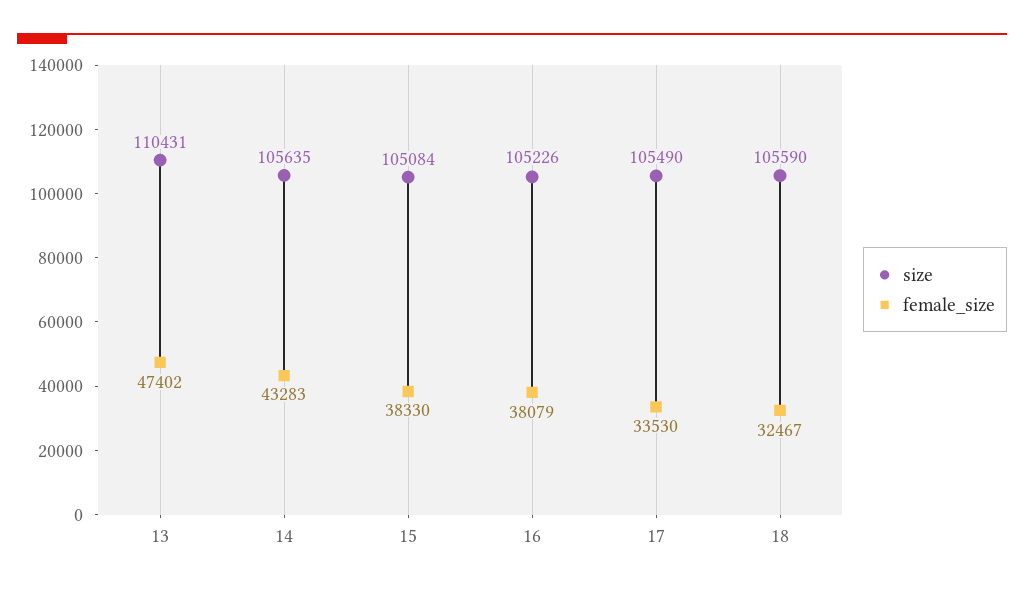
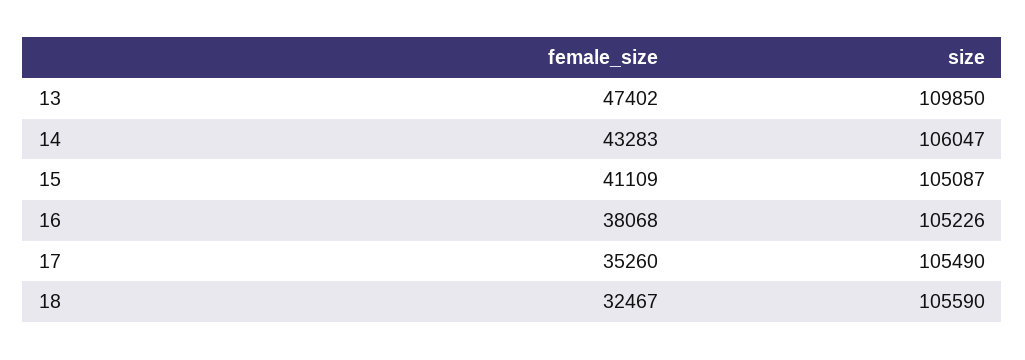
size, 13: 110431 -> 109850
size, 14: 105635 -> 106047
size, 15: 105084 -> 105087
female_size, 15: 38330 -> 41109
female_size, 16: 38079 -> 38068
female_size, 17: 33530 -> 35260

